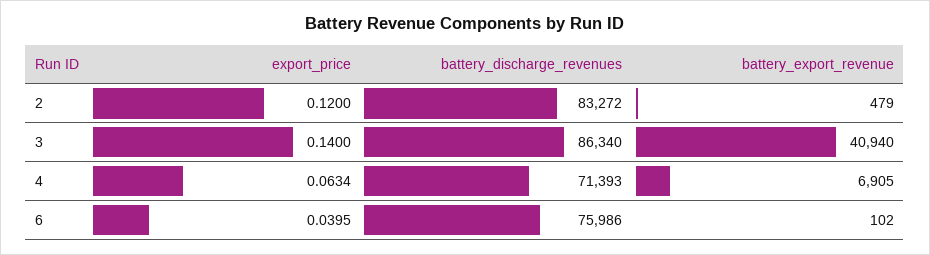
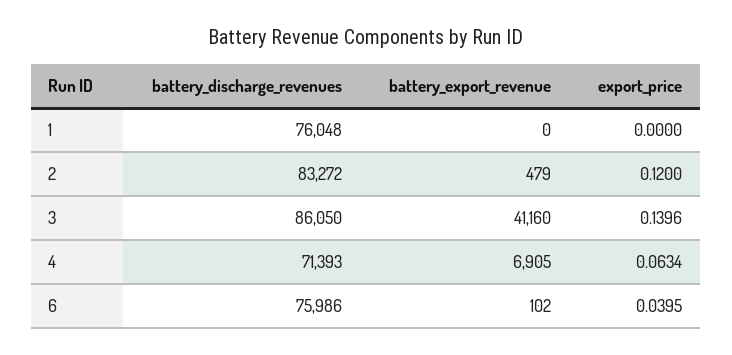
export_price, 3: 0.14 -> 0.1396
battery_discharge_revenues, 3: 86340 -> 86050
battery_export_revenue, 3: 40940 -> 41160
battery_discharge_revenues, 1: none -> 76048
battery_export_revenue, 1: none -> 0
export_price, 1: none -> 0

